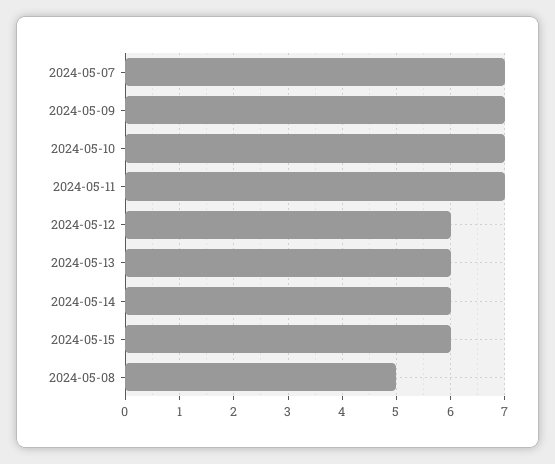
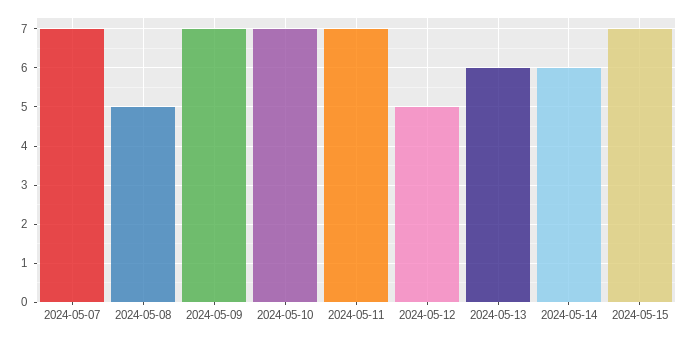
2024-05-12: 6 -> 5
2024-05-15: 6 -> 7

